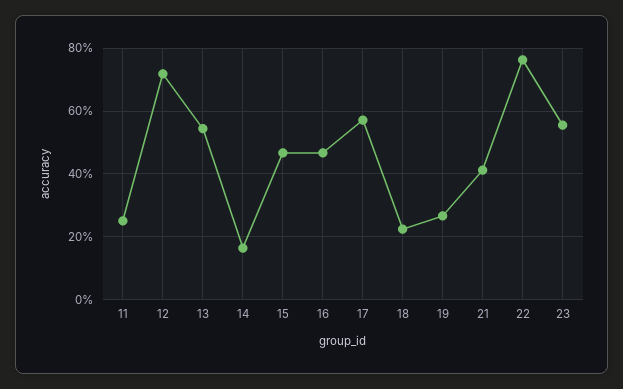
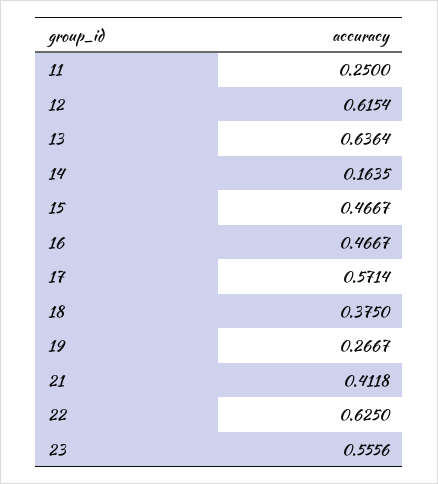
12: 0.72 -> 0.6154
13: 0.54 -> 0.6364
18: 0.22 -> 0.375
22: 0.76 -> 0.625

